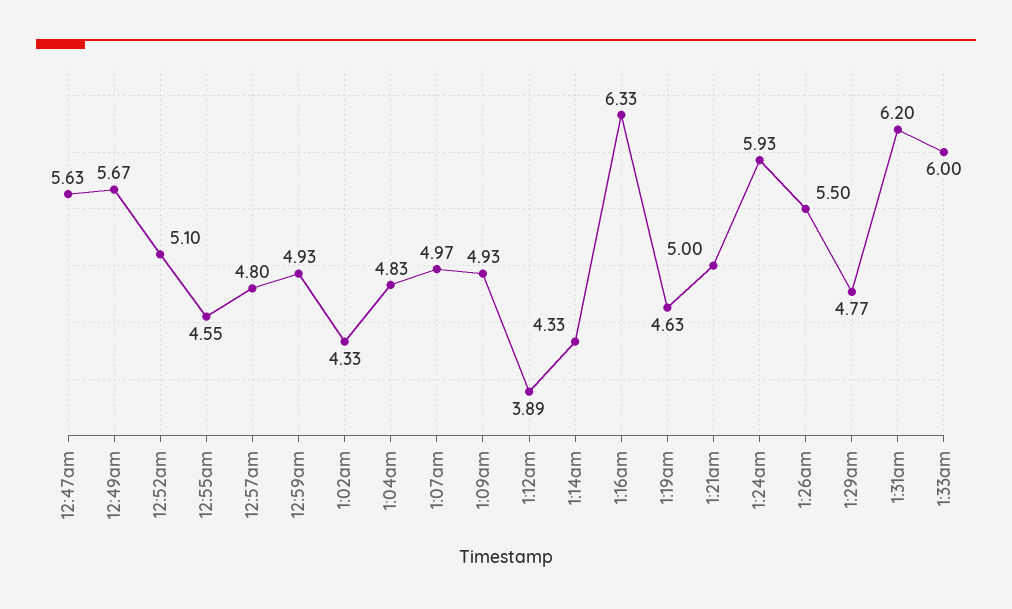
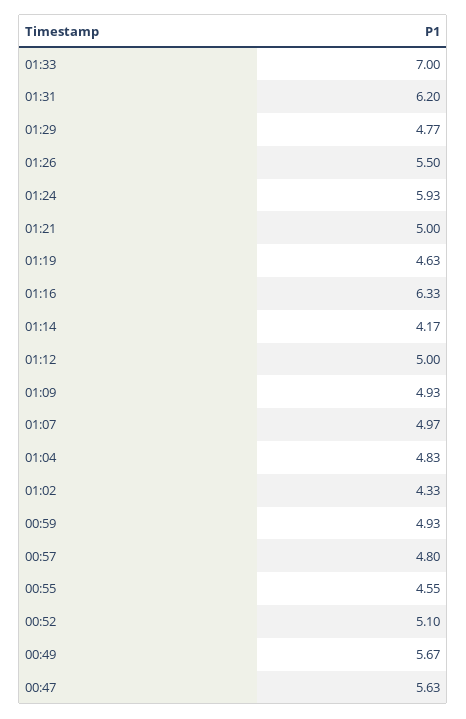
1:12am: 3.89 -> 5
1:14am: 4.33 -> 4.17
1:33am: 6 -> 7

